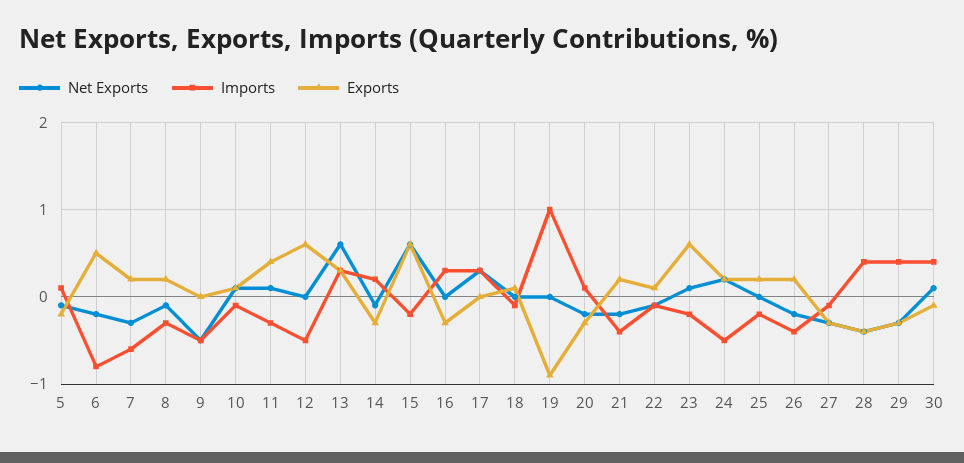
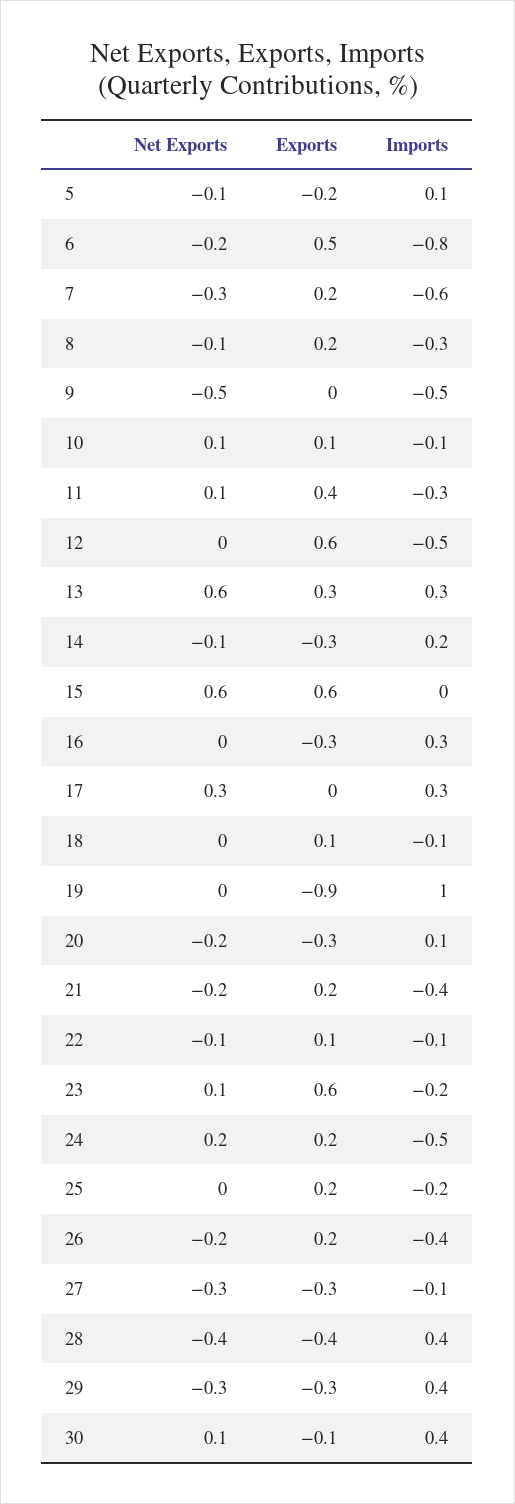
Imports, 15: -0.2 -> 0

